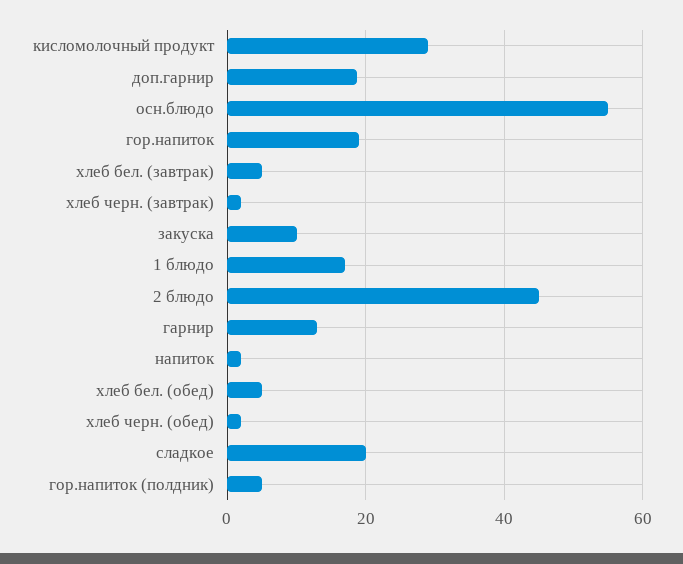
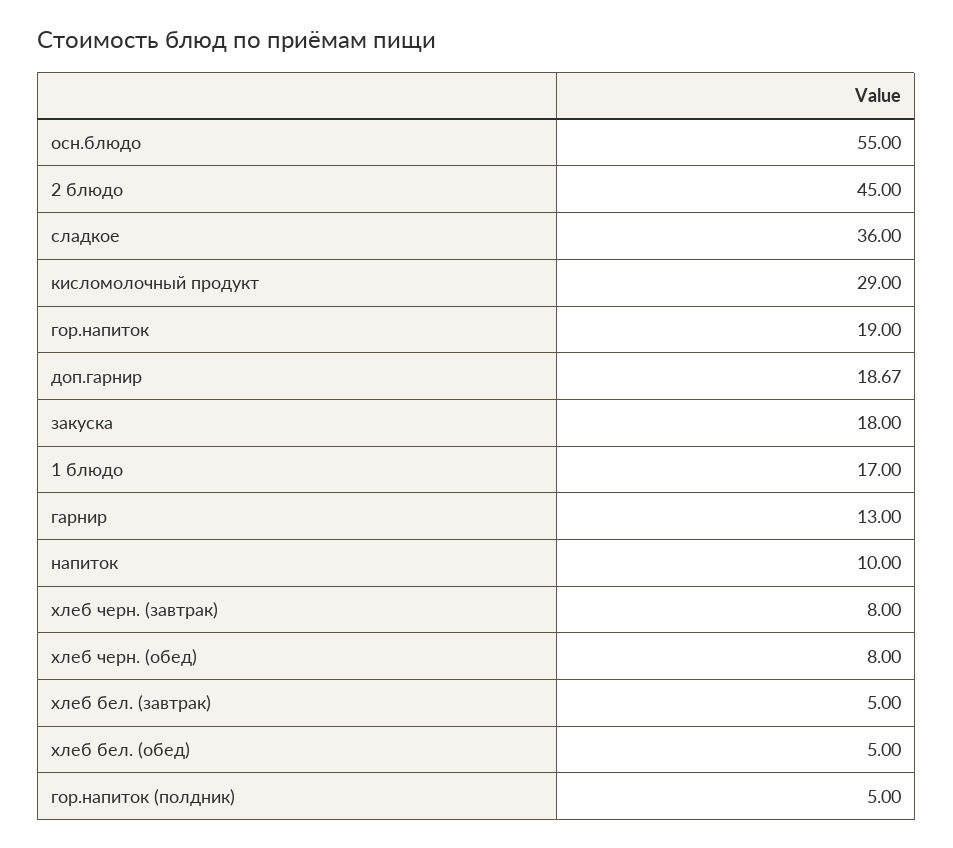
хлеб черн. (завтрак): 2 -> 8
закуска: 10 -> 18
напиток: 2 -> 10
хлеб черн. (обед): 2 -> 8
сладкое: 20 -> 36

